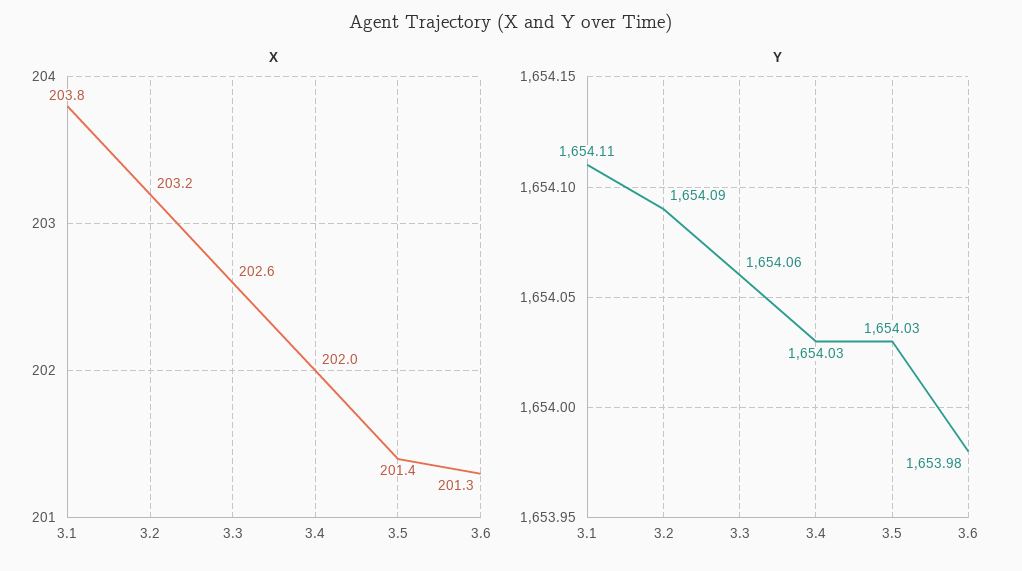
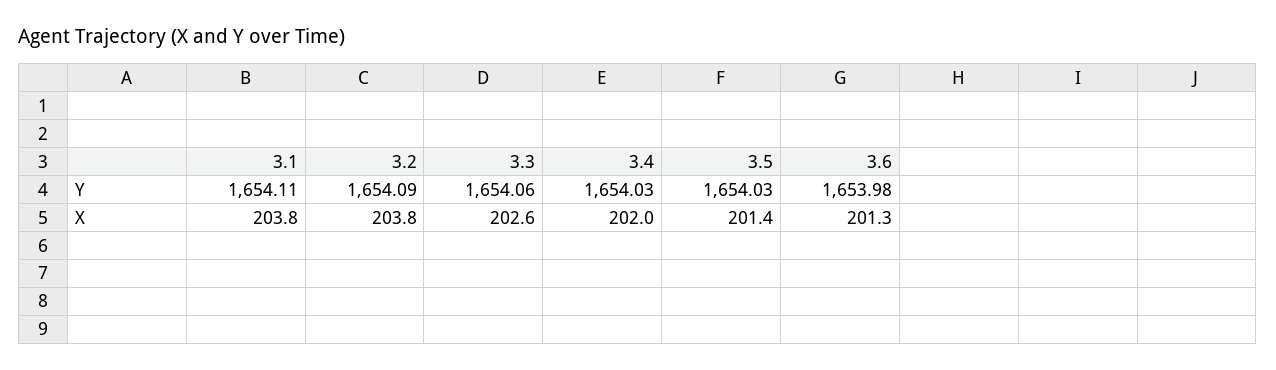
X, 3.2: 203.2 -> 203.8

